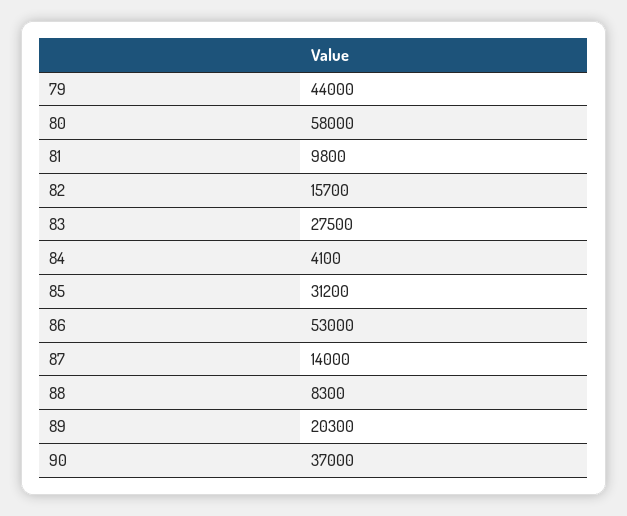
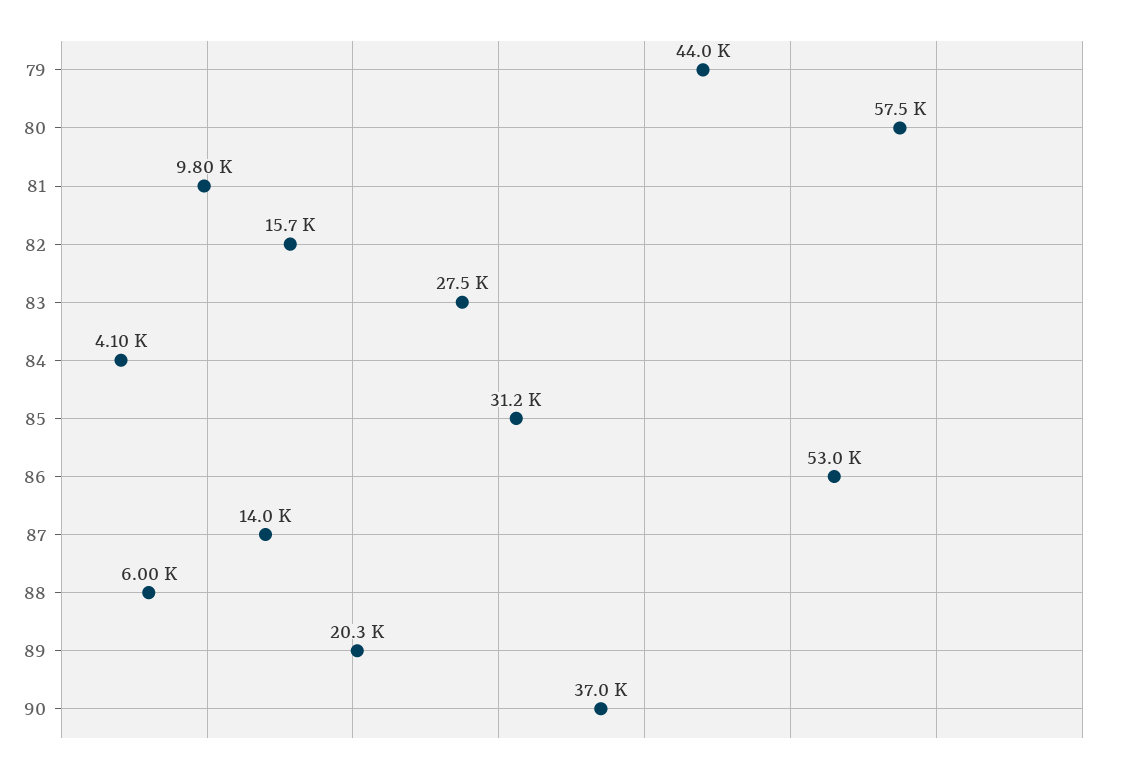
80: 58000 -> 57500
88: 8300 -> 6000

